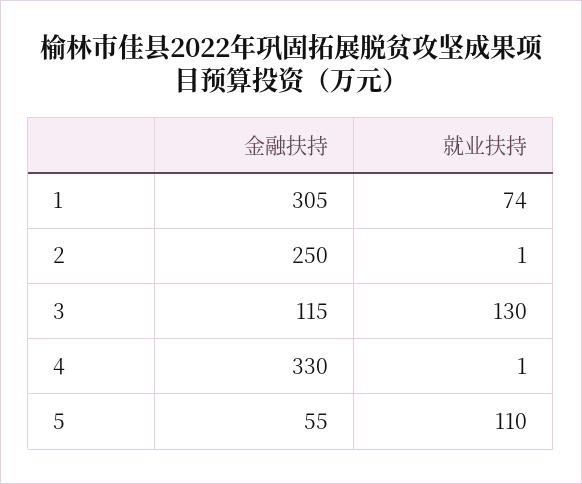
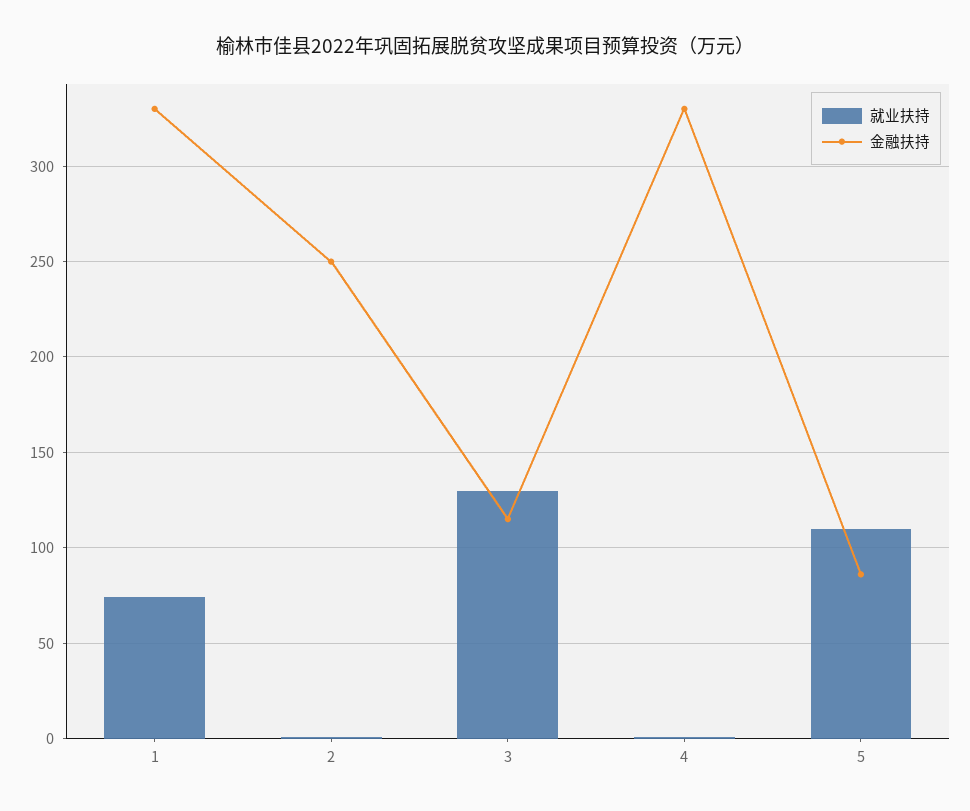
金融扶持, 1: 305 -> 330
金融扶持, 5: 55 -> 85

